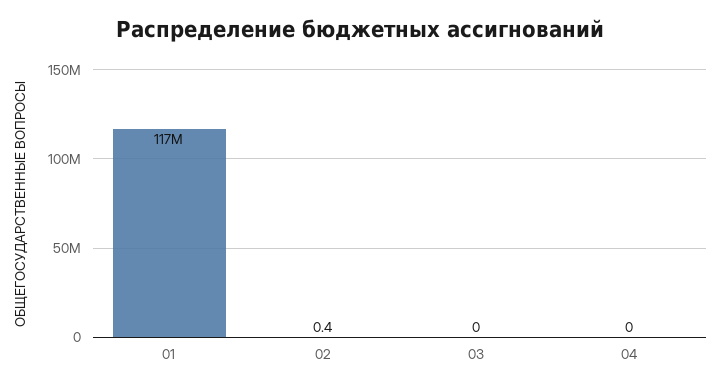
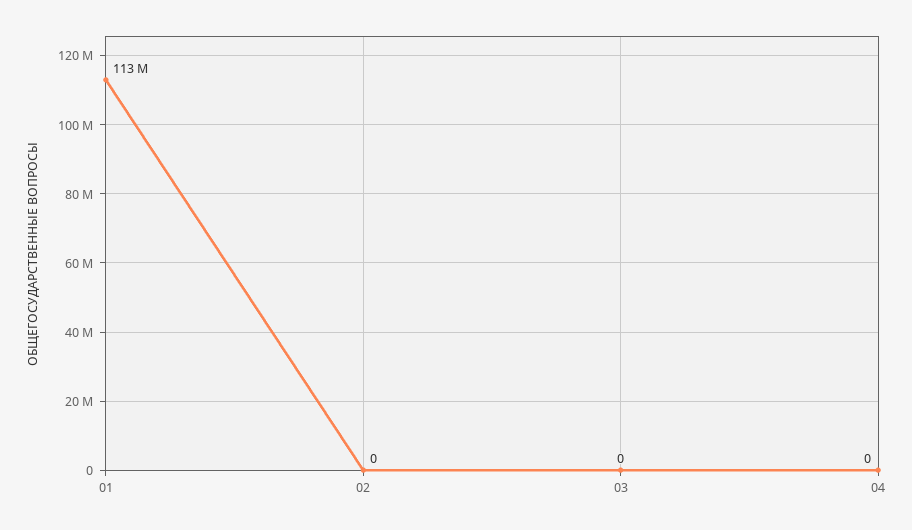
01: 117000000 -> 113000000
02: 0.4 -> 0

